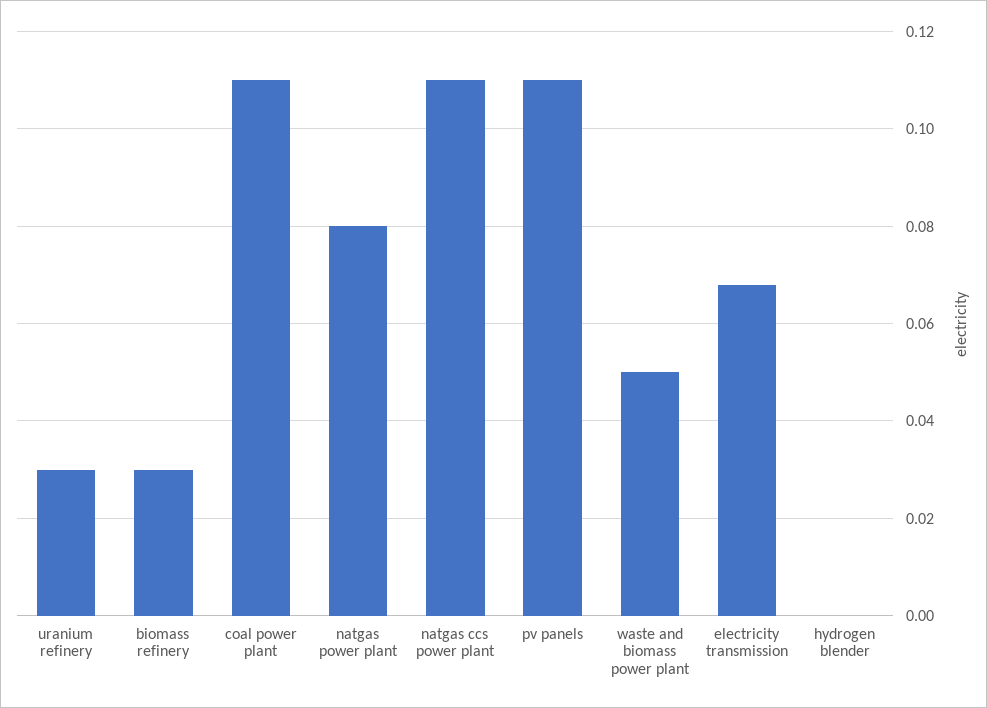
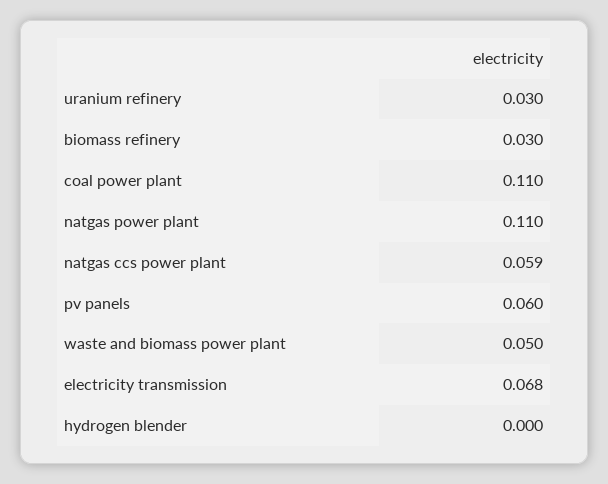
natgas power plant: 0.08 -> 0.11
natgas ccs power plant: 0.11 -> 0.059
pv panels: 0.11 -> 0.06

